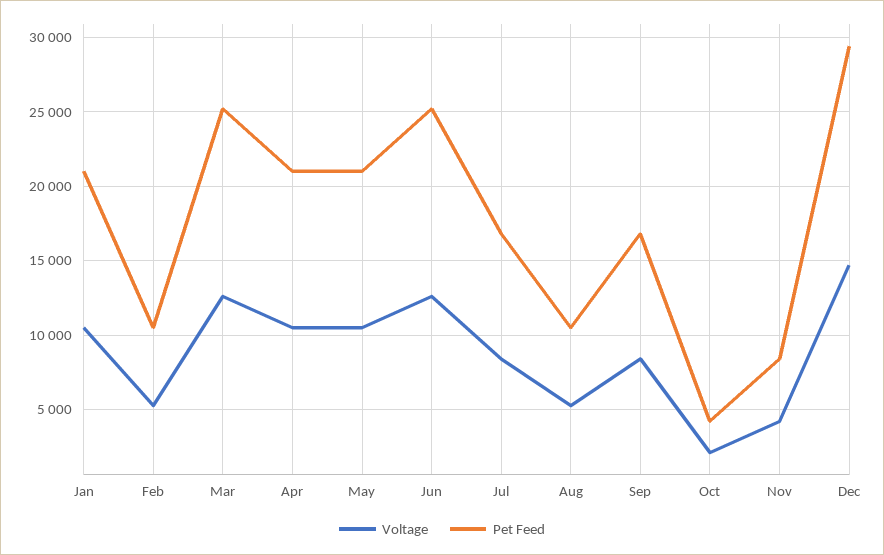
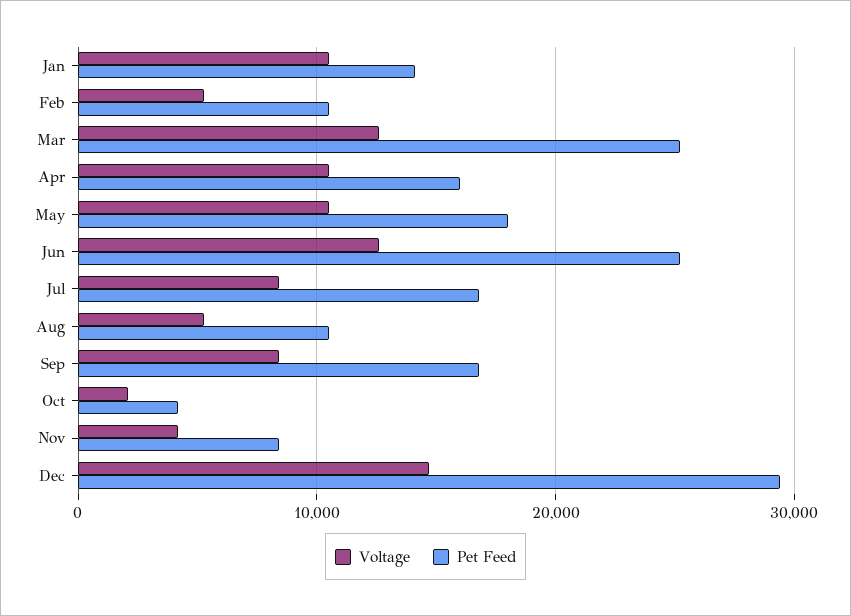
Pet Feed, Jan: 21000 -> 14000
Pet Feed, Apr: 21000 -> 16000
Pet Feed, May: 21000 -> 18000

